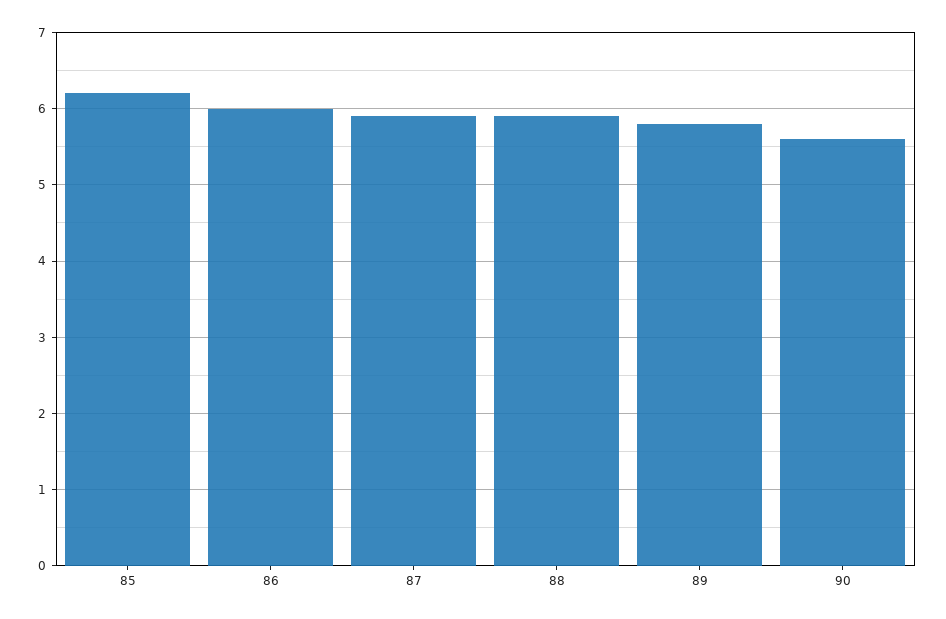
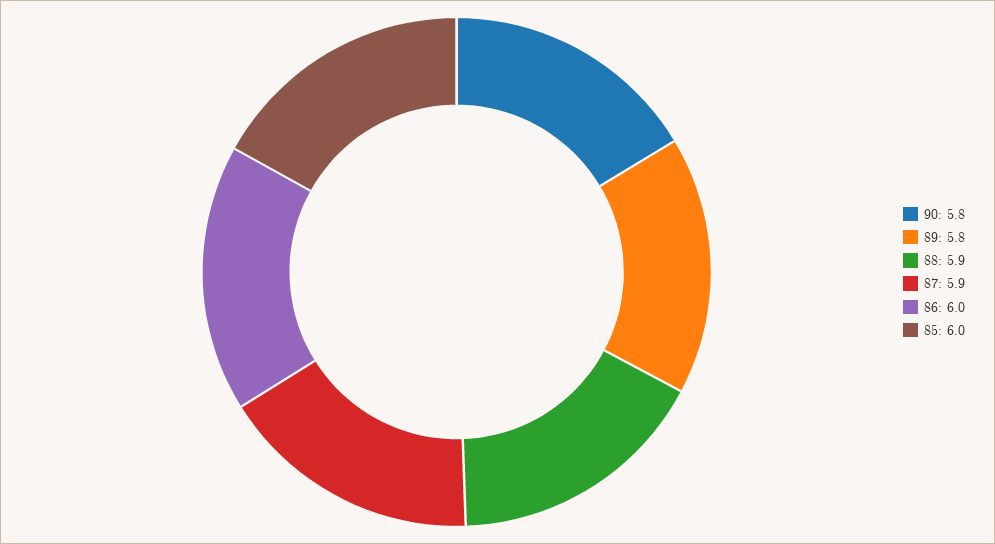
85: 6.2 -> 6
90: 5.6 -> 5.8

